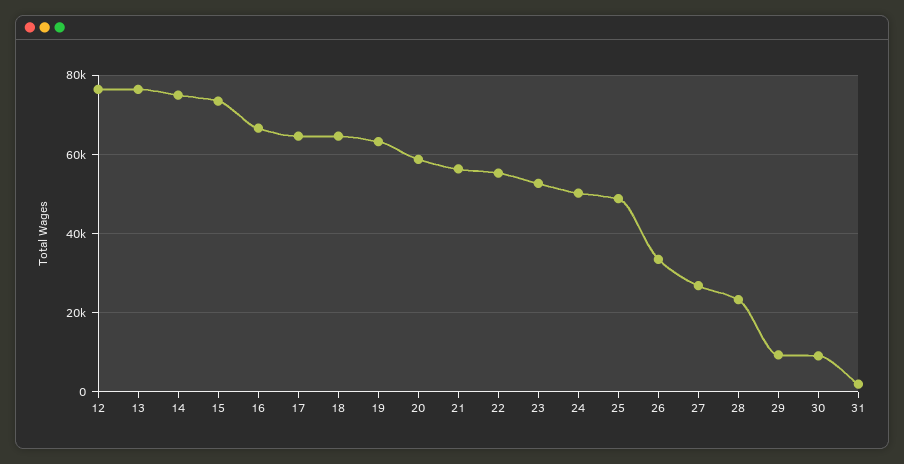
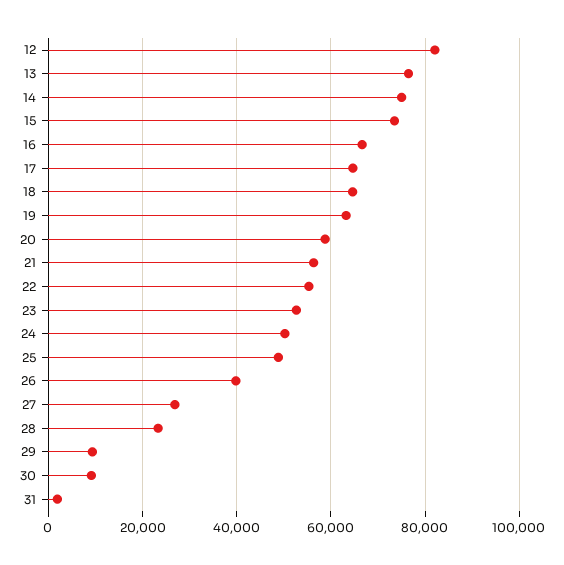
12: 76000 -> 82000
26: 34000 -> 40000

